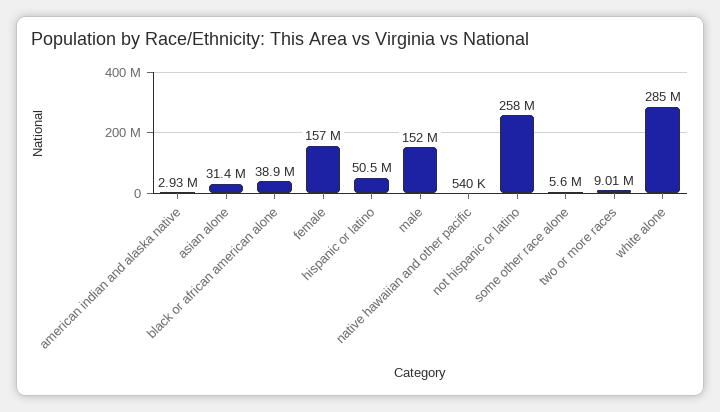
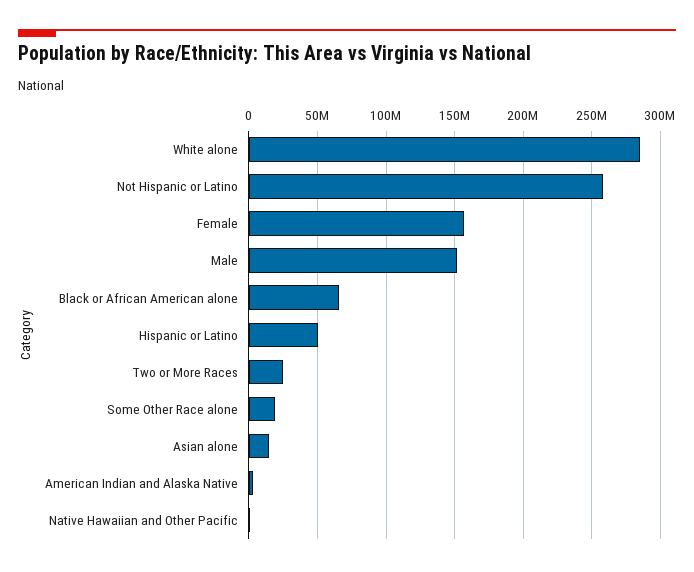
asian alone: 31400000 -> 15000000
black or african american alone: 38900000 -> 65000000
some other race alone: 5600000 -> 20000000
two or more races: 9010000 -> 25000000

